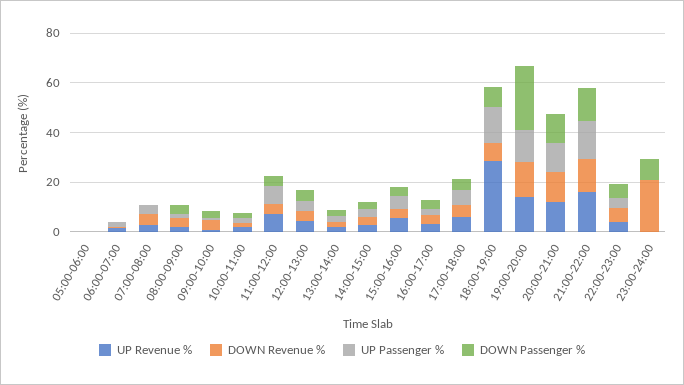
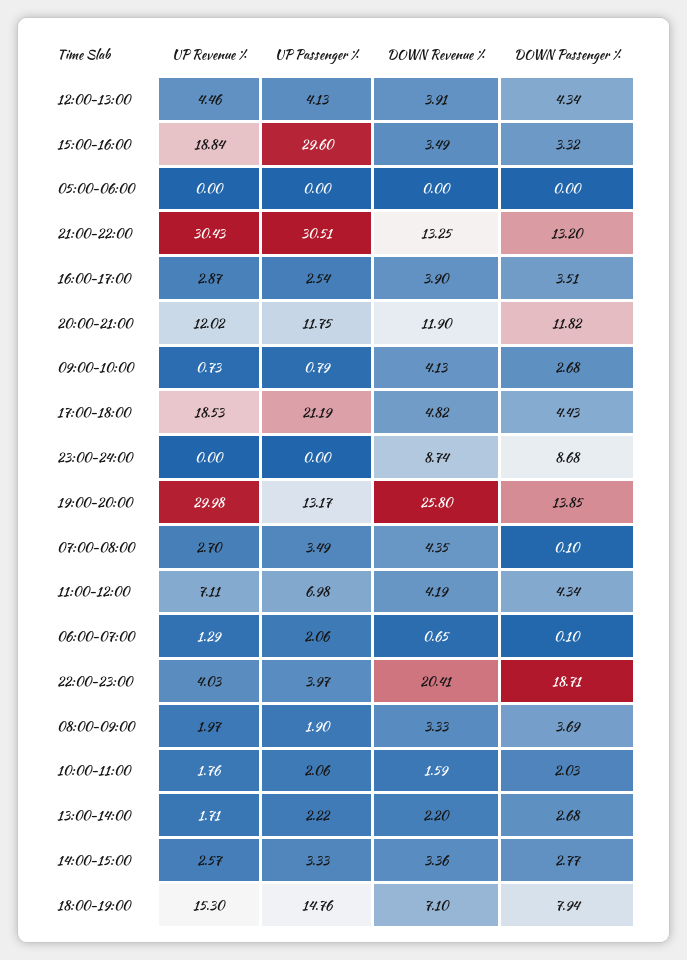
UP Revenue %, 15:00-16:00: 5 -> 18.84
UP Passenger %, 15:00-16:00: 5 -> 29.6
UP Revenue %, 17:00-18:00: 5 -> 18.53
UP Passenger %, 17:00-18:00: 5 -> 21.19
UP Revenue %, 18:00-19:00: 30 -> 15.3
UP Revenue %, 19:00-20:00: 15 -> 29.98
DOWN Revenue %, 19:00-20:00: 15 -> 25.8
DOWN Passenger %, 19:00-20:00: 25 -> 13.85
UP Revenue %, 21:00-22:00: 15 -> 30.43
UP Passenger %, 21:00-22:00: 15 -> 30.51
DOWN Revenue %, 22:00-23:00: 5 -> 20.41
DOWN Passenger %, 22:00-23:00: 5 -> 18.71
DOWN Revenue %, 23:00-24:00: 20 -> 8.74

